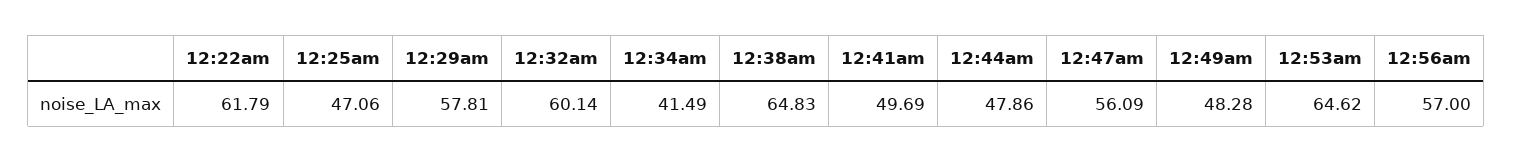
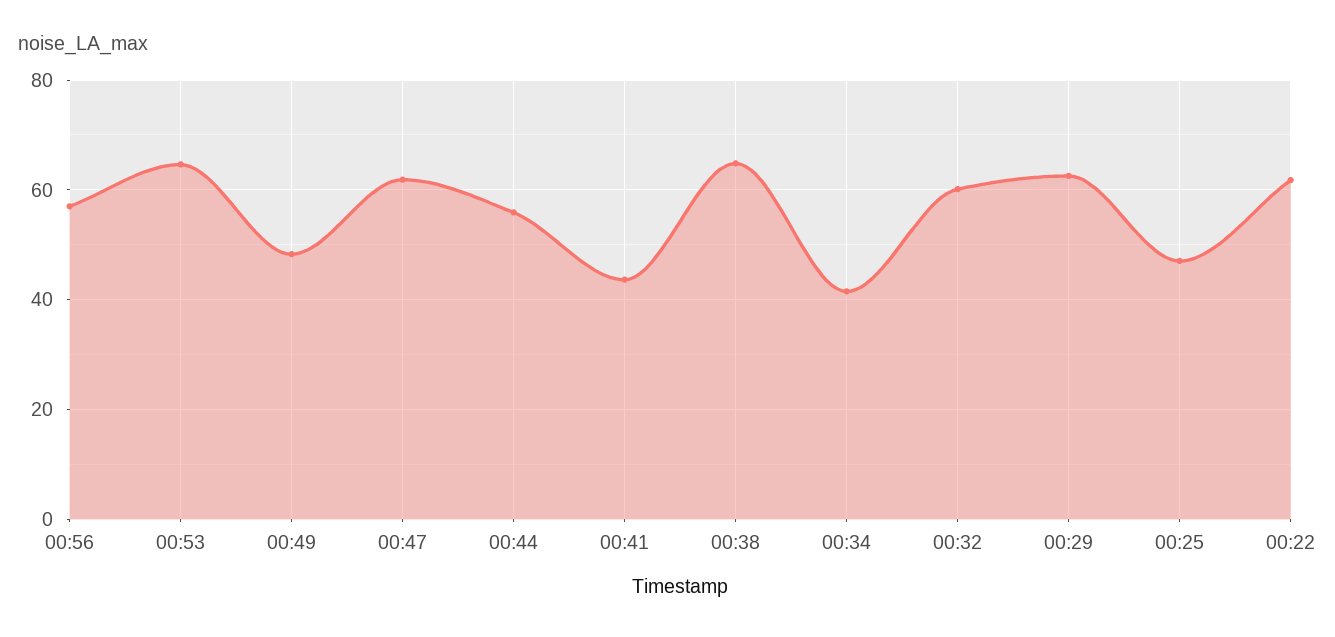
12:29am: 57.81 -> 62
12:41am: 49.69 -> 44
12:44am: 47.86 -> 56
12:47am: 56.09 -> 62

